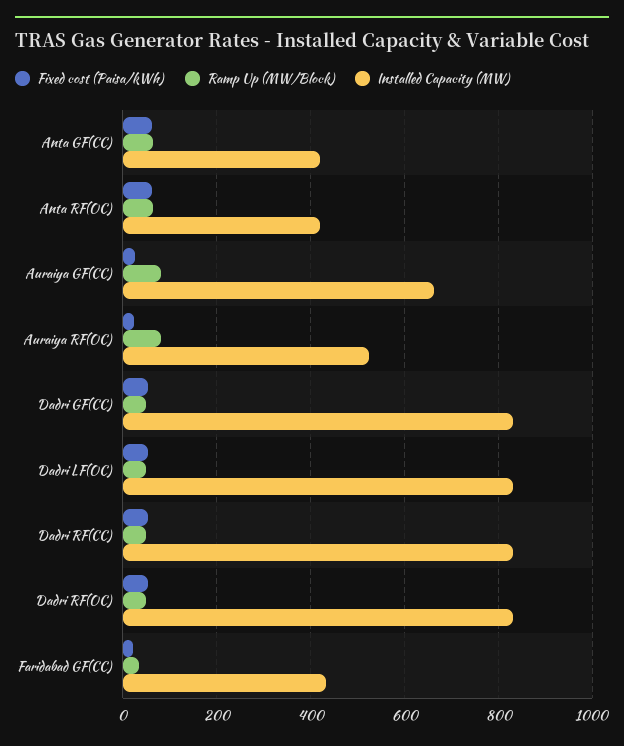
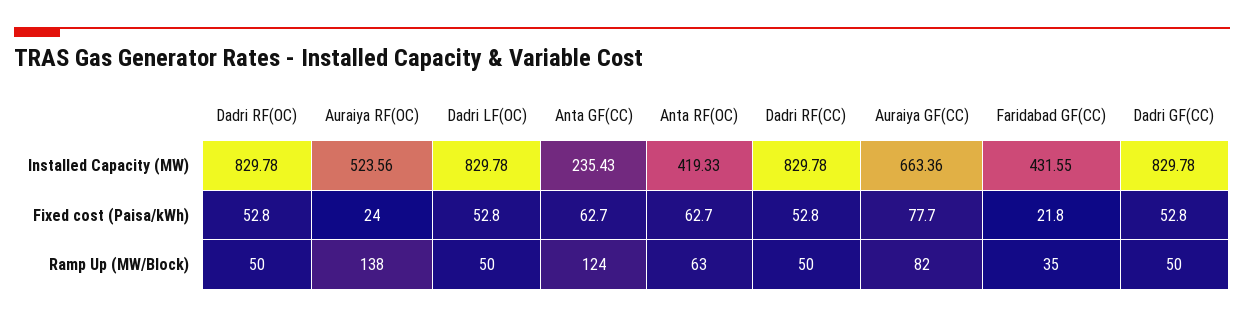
Ramp Up (MW/Block), Anta GF(CC): 60 -> 124
Installed Capacity (MW), Anta GF(CC): 420 -> 235.43
Fixed cost (Paisa/kWh), Auraiya GF(CC): 20 -> 77.7
Ramp Up (MW/Block), Auraiya RF(OC): 80 -> 138

